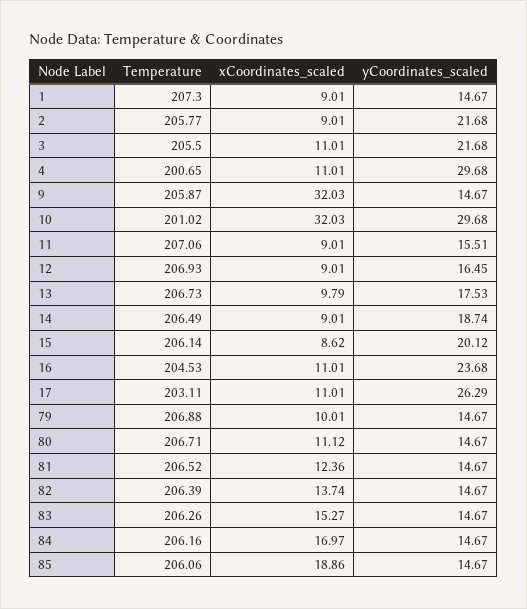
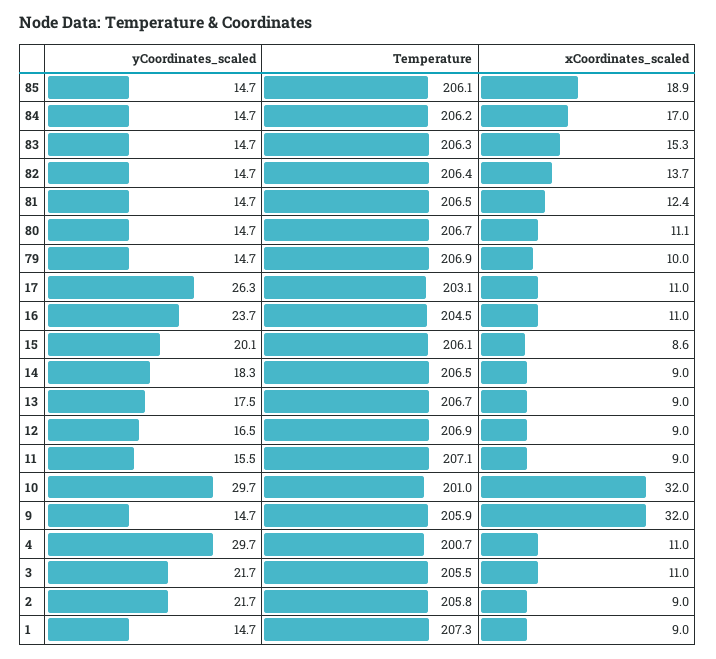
xCoordinates_scaled, 13: 9.79 -> 9
yCoordinates_scaled, 14: 18.74 -> 18.3

